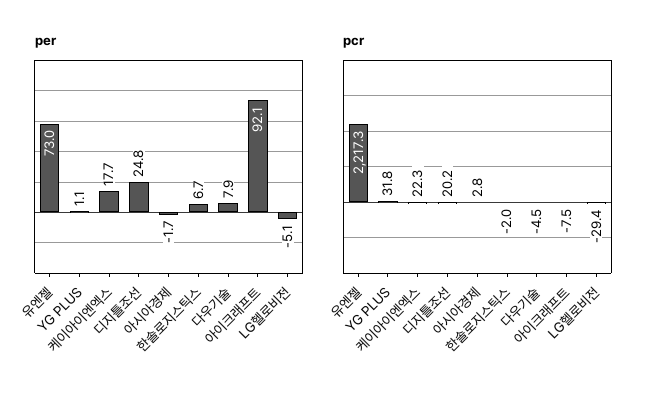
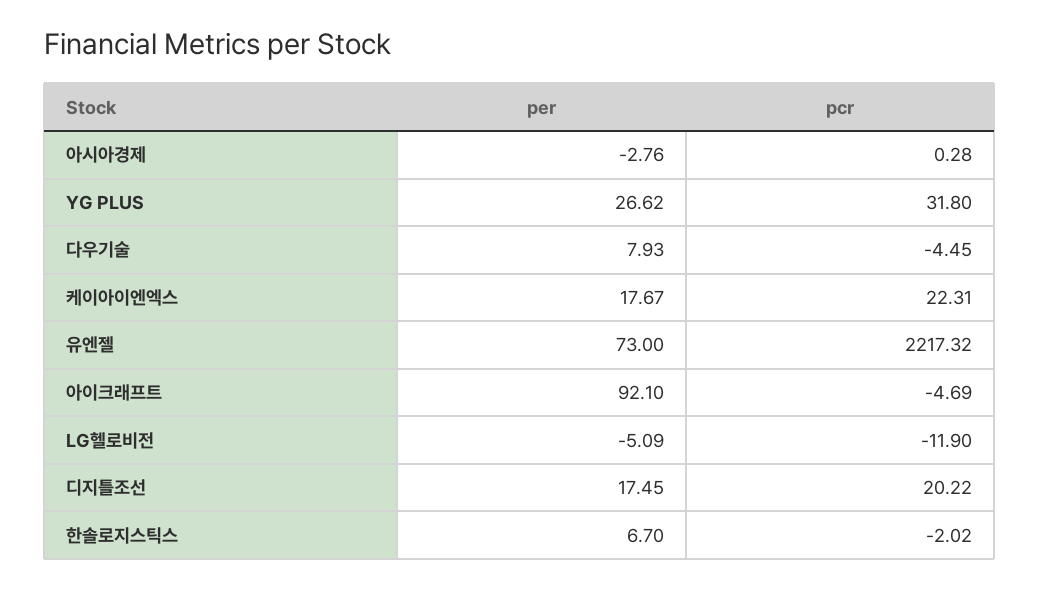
per, YG PLUS: 1.1 -> 26.62
per, 디지틀조선: 24.8 -> 17.45
per, 아시아경제: -1.7 -> -2.76
pcr, 아시아경제: 2.8 -> 0.28
pcr, 아이크래프트: -7.5 -> -4.69
pcr, LG헬로비전: -29.4 -> -11.9

